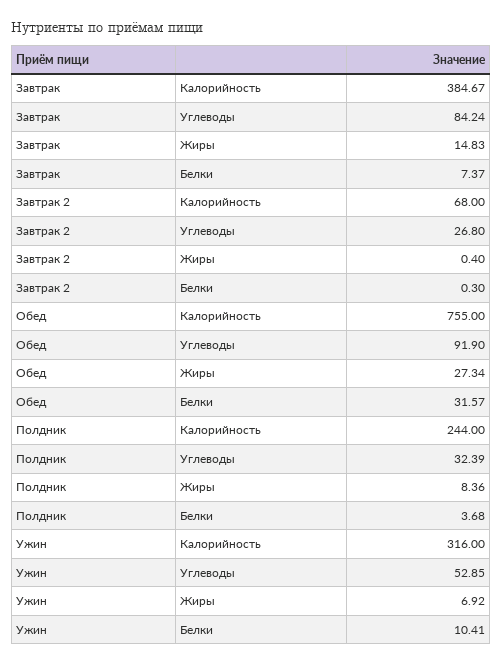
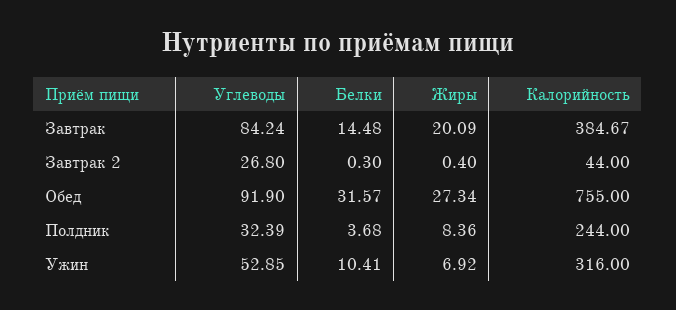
Завтрак, Жиры: 14.83 -> 20.09
Завтрак, Белки: 7.37 -> 14.48
Завтрак 2, Калорийность: 68 -> 44

